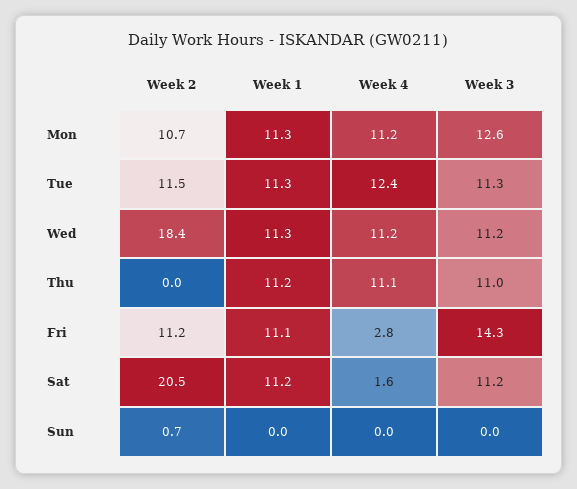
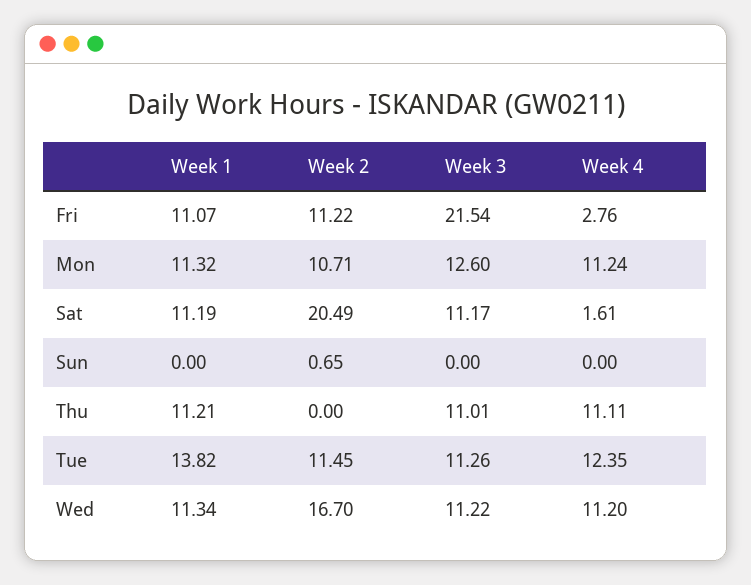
Week 1, Tue: 11.3 -> 13.82
Week 2, Wed: 18.4 -> 16.7
Week 3, Fri: 14.3 -> 21.54

